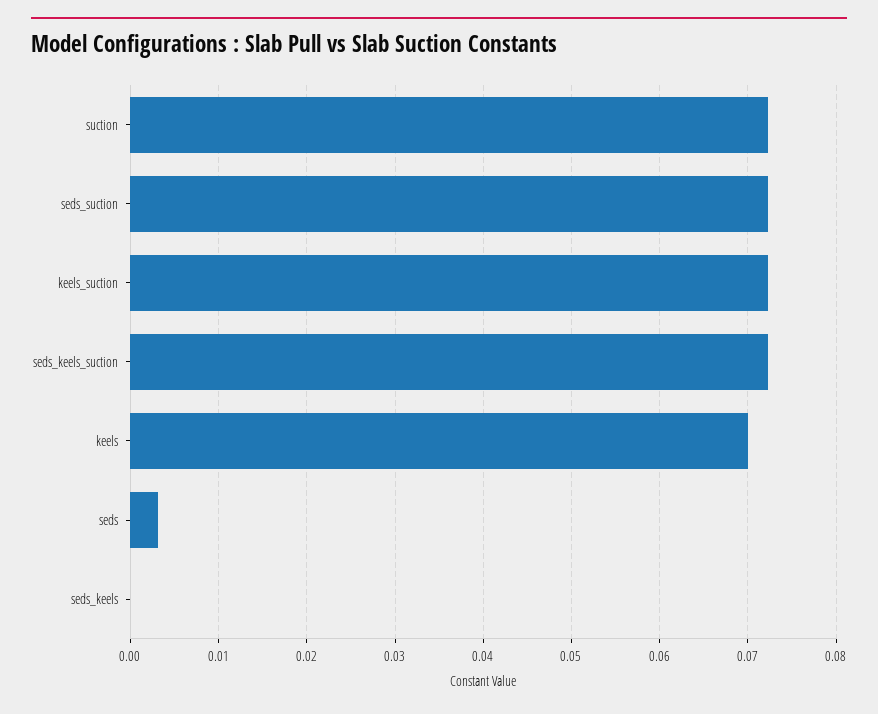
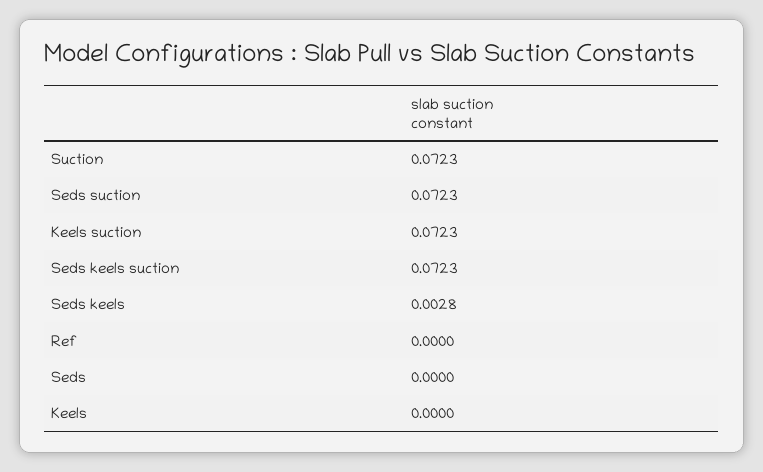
keels: 0.07 -> 0
seds: 0.003 -> 0
seds_keels: 0 -> 0.0028
Ref: none -> 0

